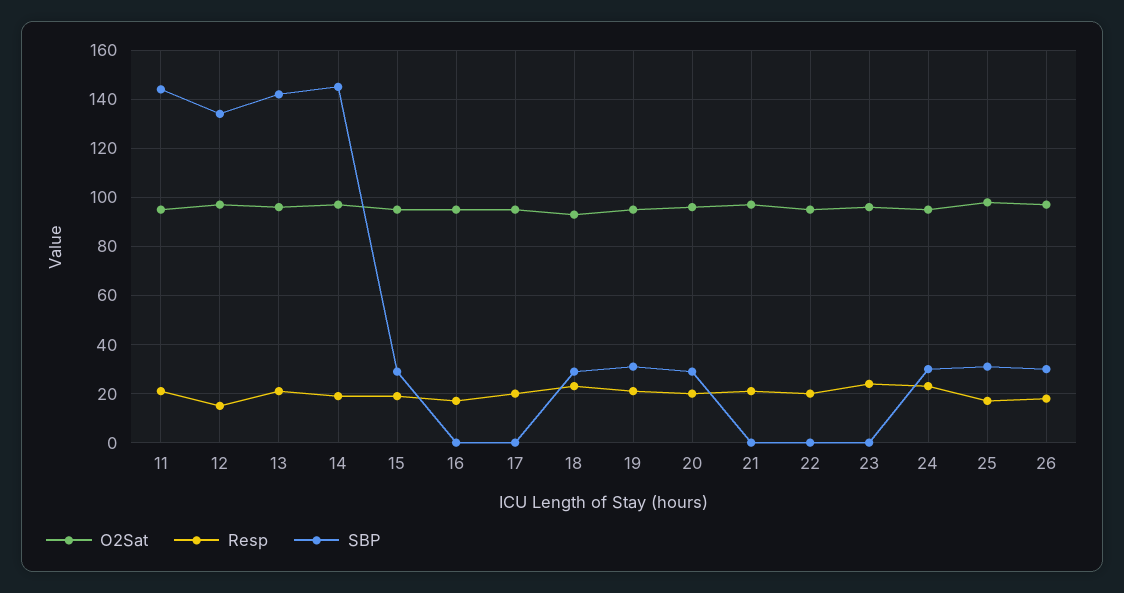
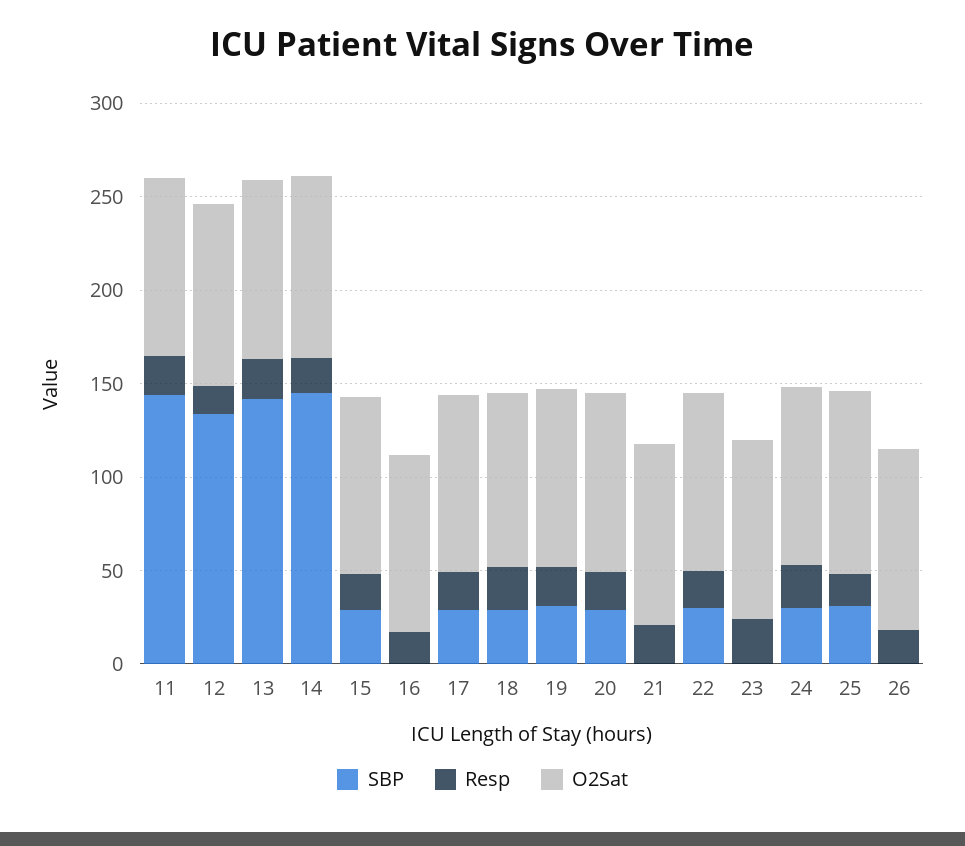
SBP, 17: 0 -> 30
SBP, 22: 0 -> 30
SBP, 26: 30 -> 0

